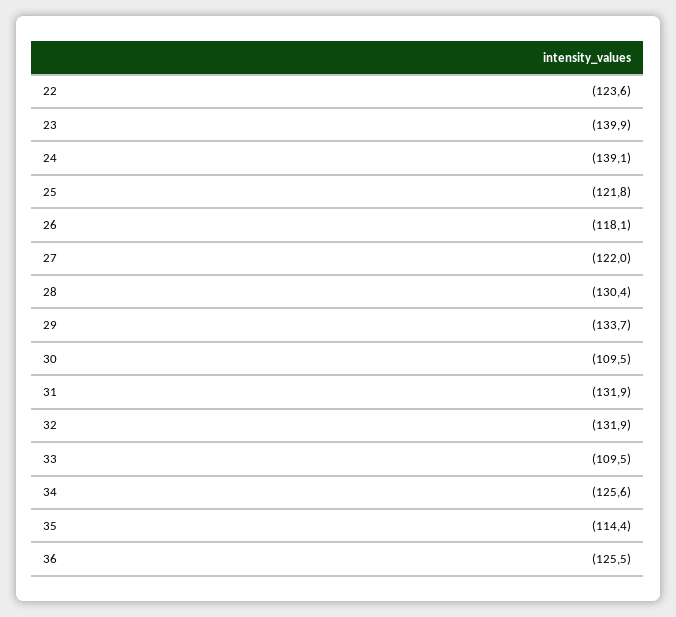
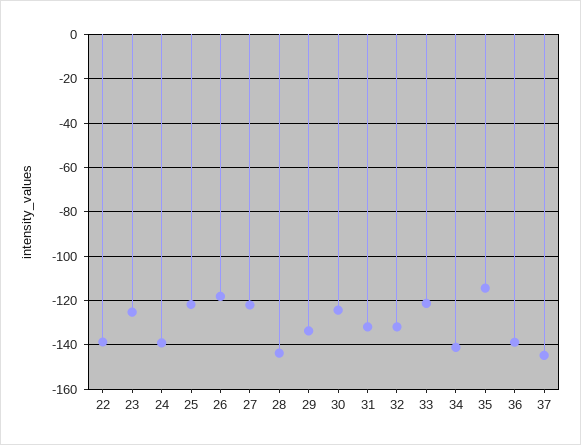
22: -123.6 -> -140
23: -139.9 -> -125
28: -130.4 -> -145
30: -109.5 -> -125
33: -109.5 -> -120
34: -125.6 -> -140
36: -125.5 -> -140
37: none -> -145

